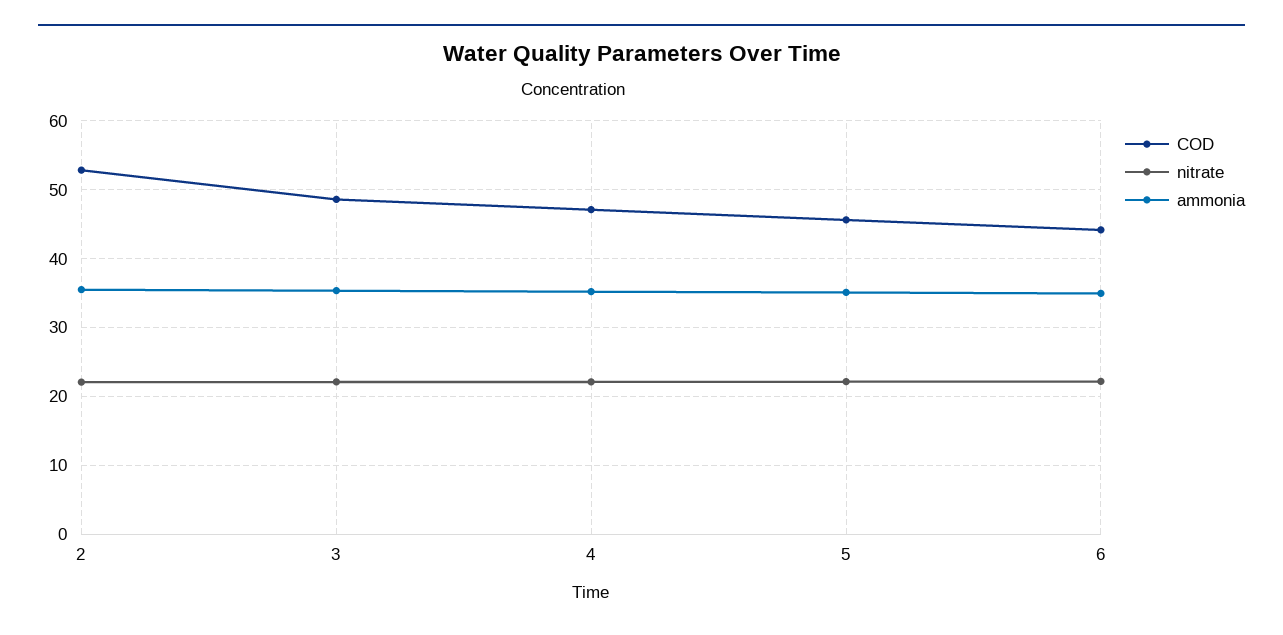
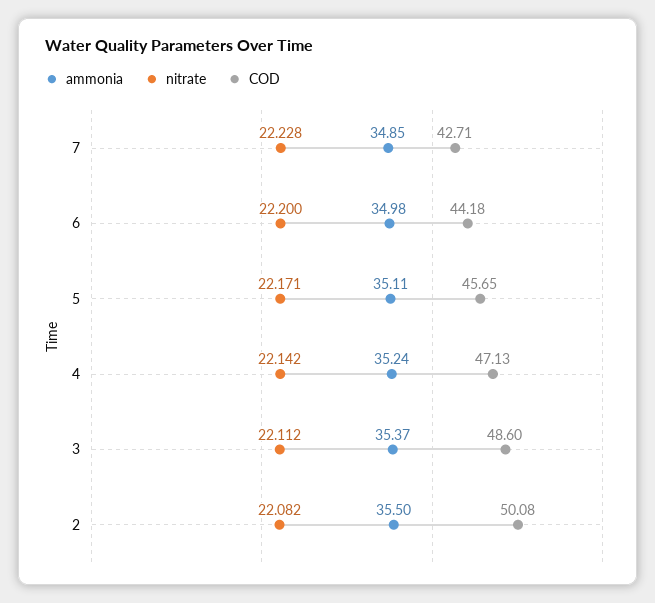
COD, 2: 53 -> 50.08
ammonia, 7: none -> 34.85
nitrate, 7: none -> 22.228
COD, 7: none -> 42.71

